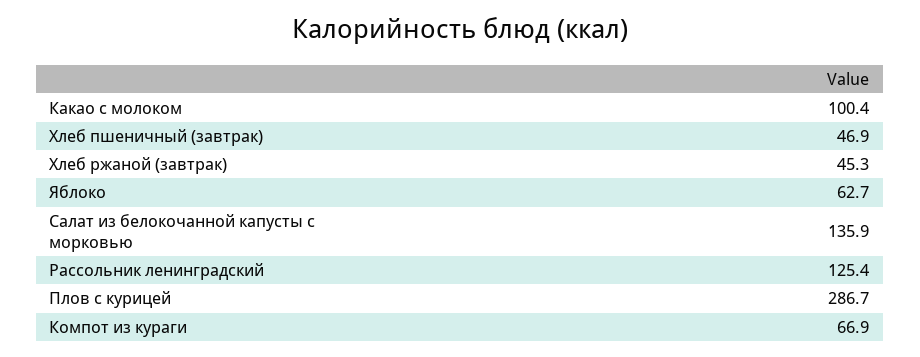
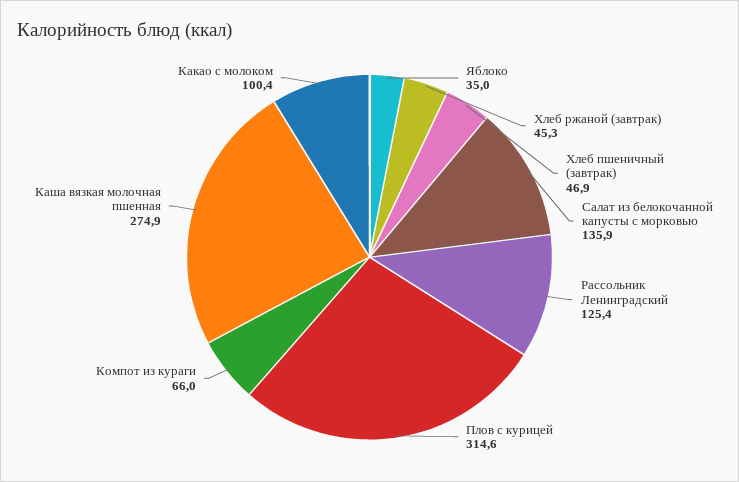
Яблоко: 62.7 -> 35
Плов с курицей: 286.7 -> 314.6
Компот из кураги: 66.9 -> 66
Каша вязкая молочная пшенная: none -> 274.9

